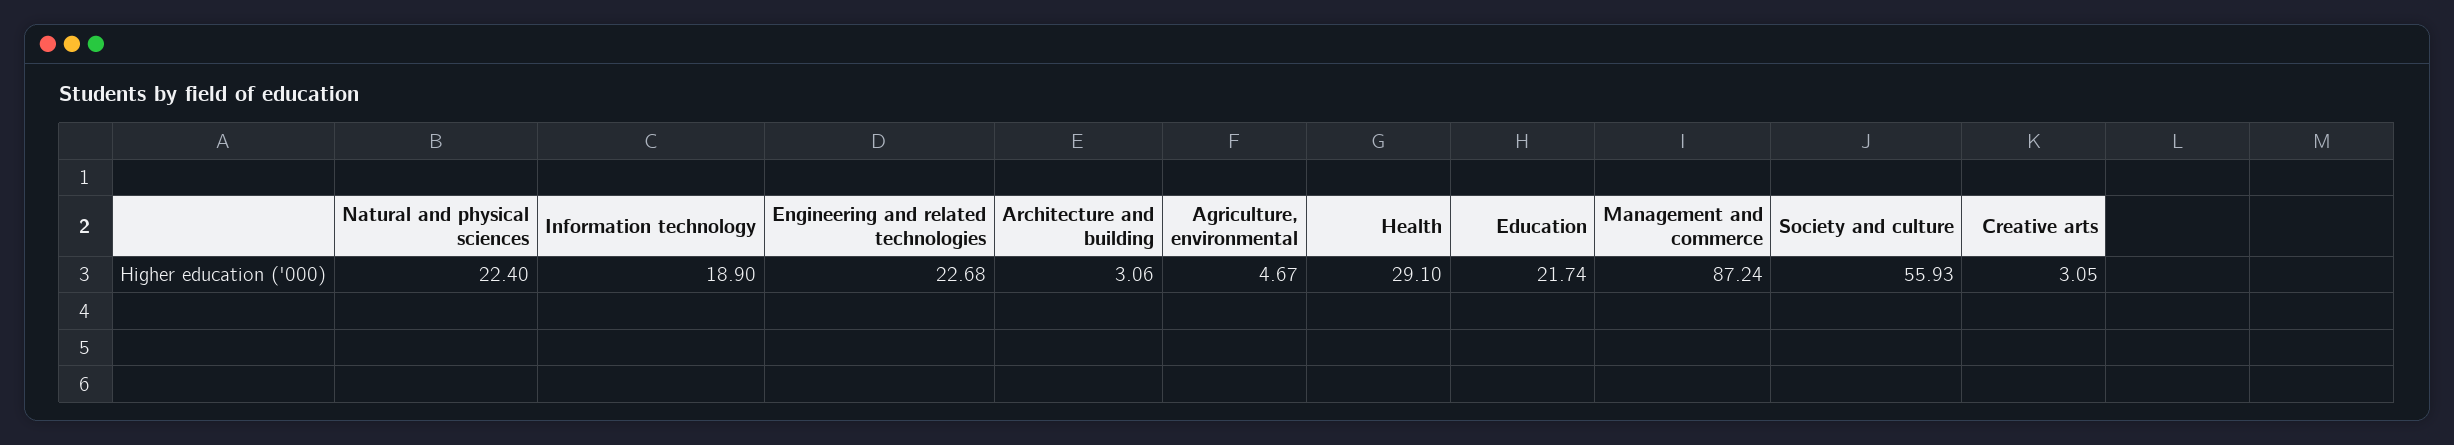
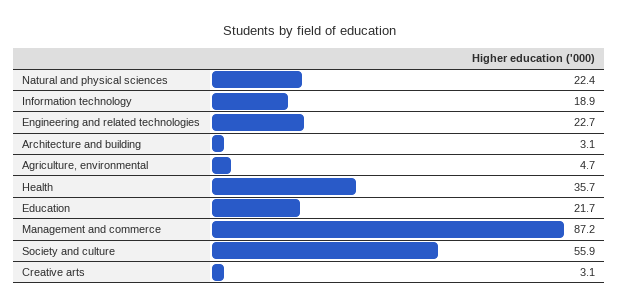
Health: 29.1 -> 35.7

